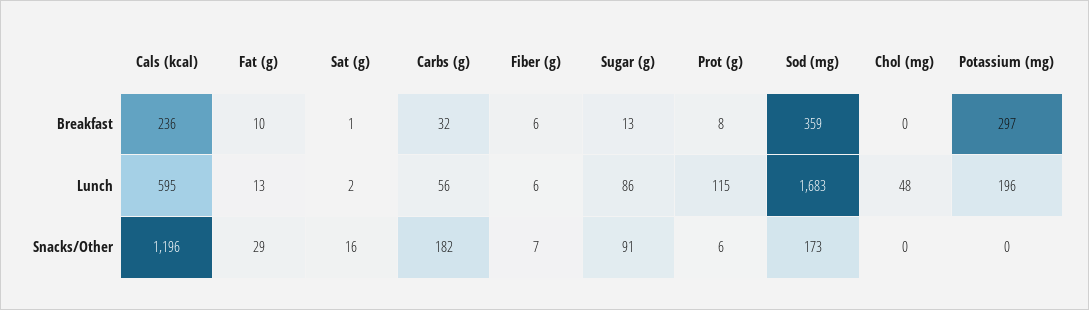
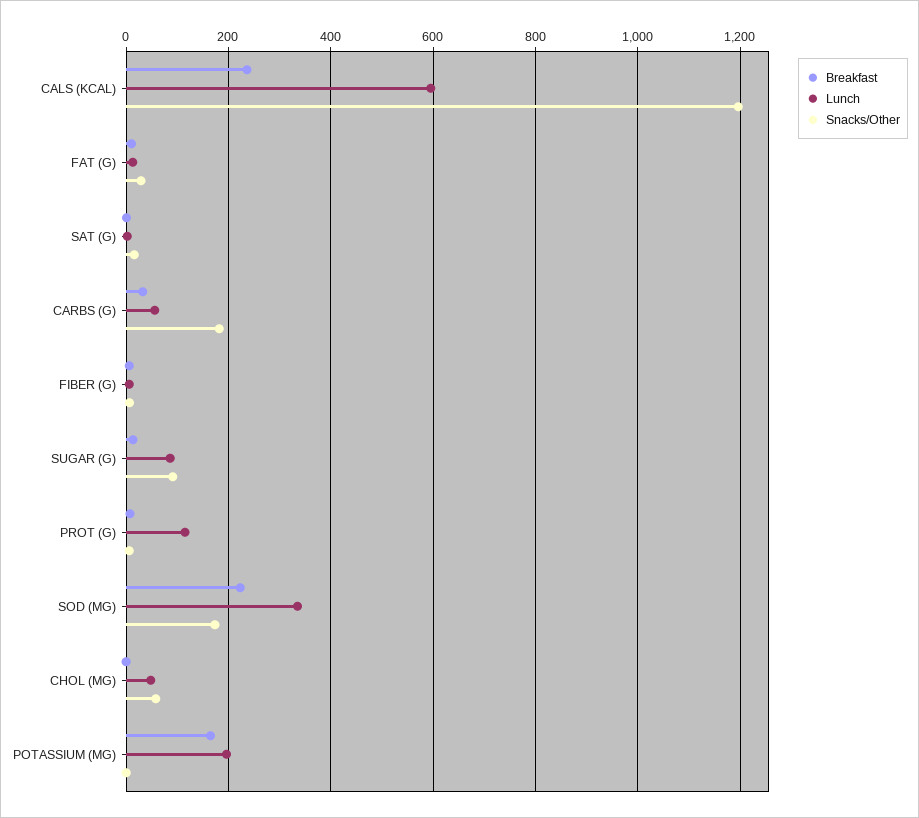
Breakfast, Sod (mg): 359 -> 220
Breakfast, Potassium (mg): 297 -> 160
Lunch, Sod (mg): 1683 -> 340
Snacks/Other, Chol (mg): 0 -> 60

